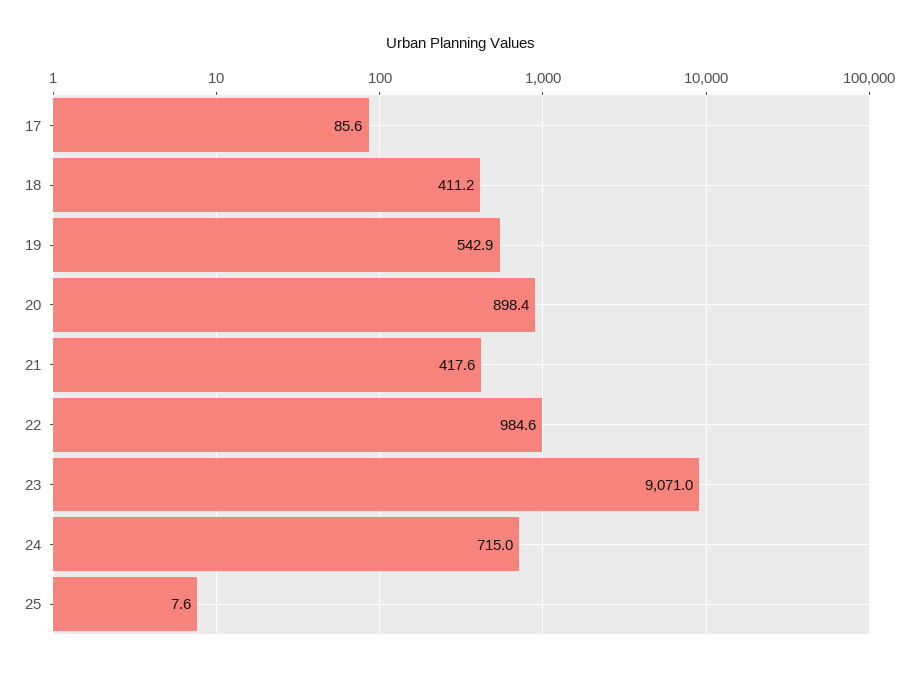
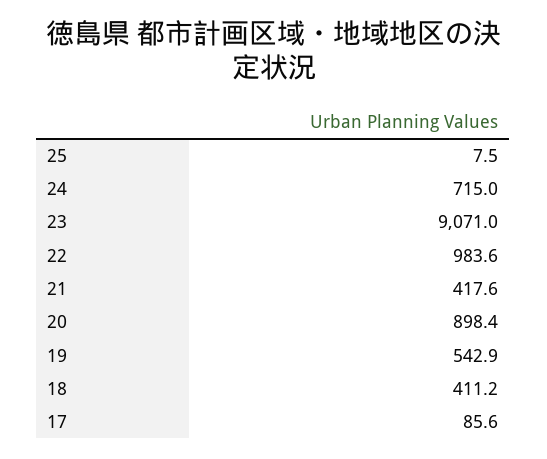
22: 984.6 -> 983.6
25: 7.6 -> 7.5

